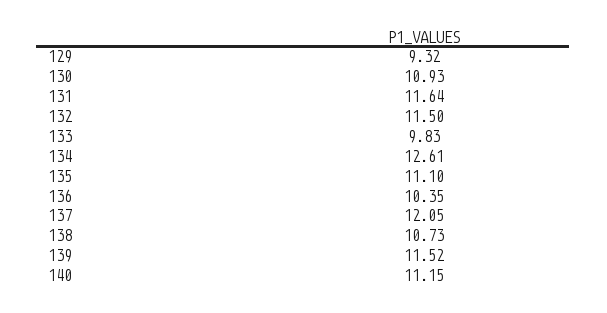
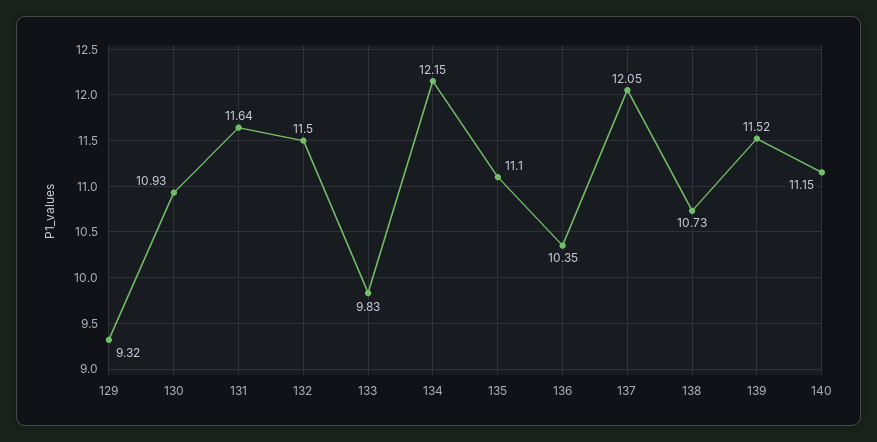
134: 12.61 -> 12.15

